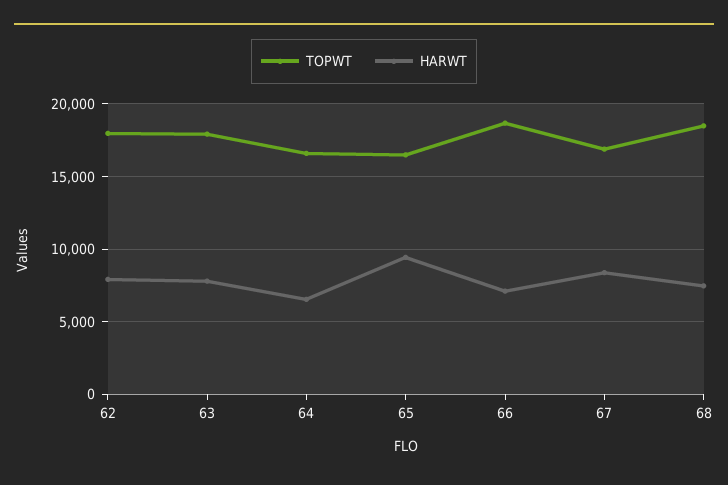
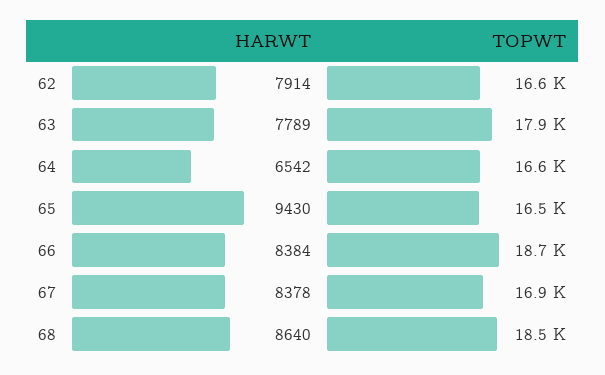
TOPWT, 62: 18000 -> 16600
HARWT, 66: 7000 -> 8384
HARWT, 68: 7500 -> 8640

